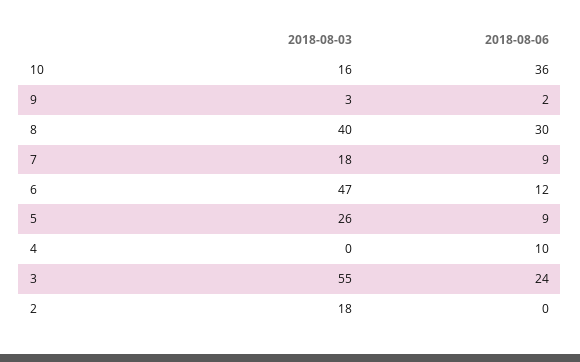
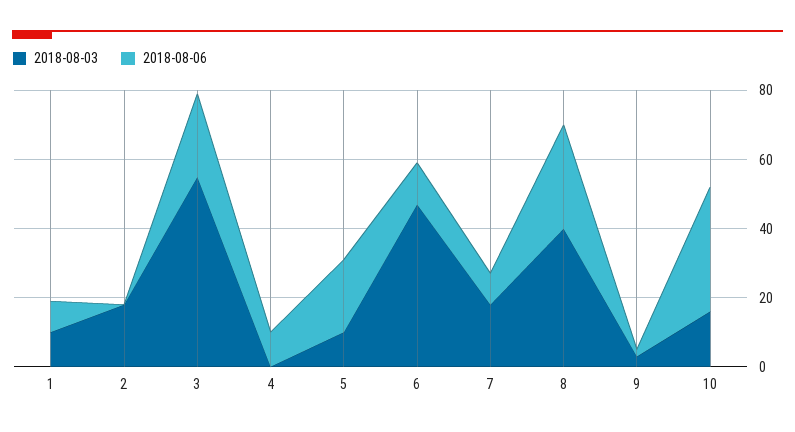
2018-08-03, 5: 26 -> 10
2018-08-06, 5: 9 -> 20
2018-08-03, 1: none -> 10
2018-08-06, 1: none -> 10

